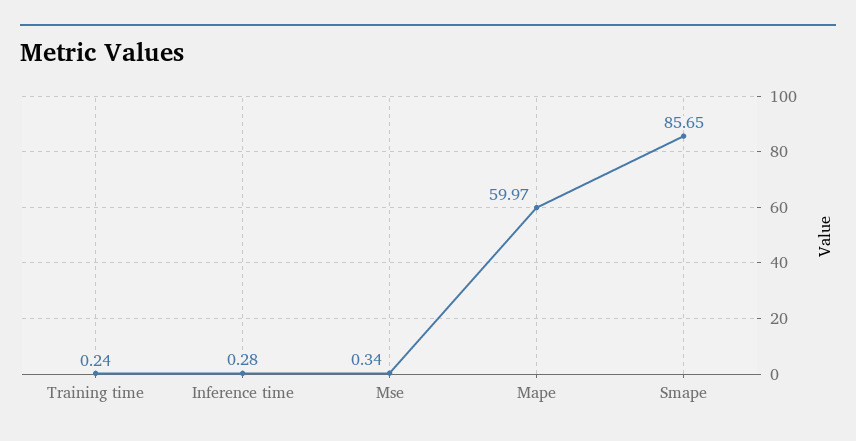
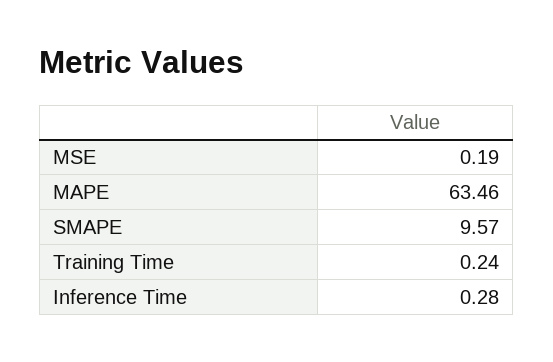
Mse: 0.34 -> 0.19
Mape: 59.97 -> 63.46
Smape: 85.65 -> 9.57

